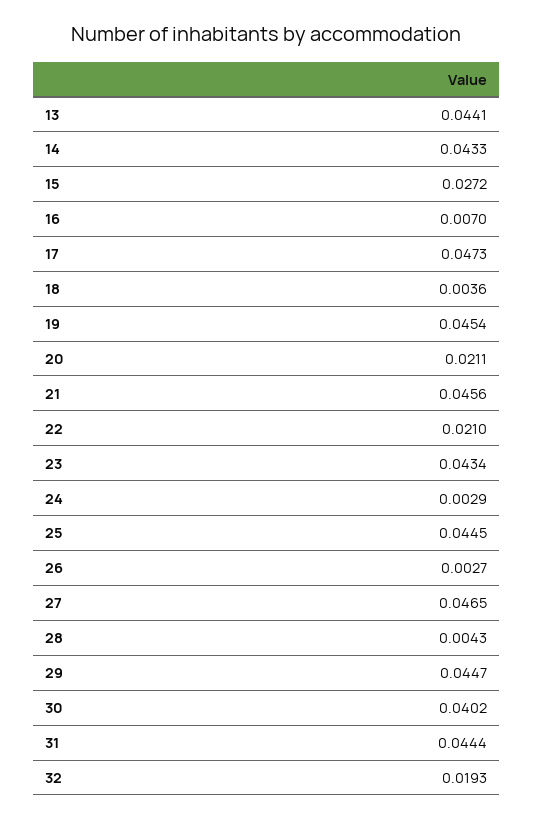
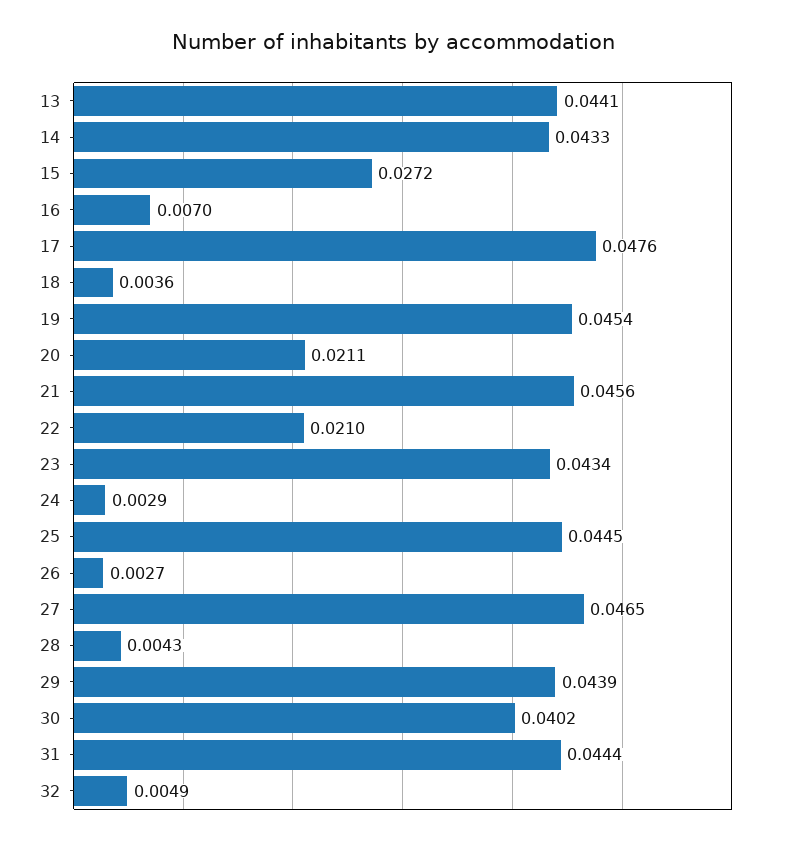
17: 0.0473 -> 0.0476
29: 0.0447 -> 0.0439
32: 0.0193 -> 0.0049

